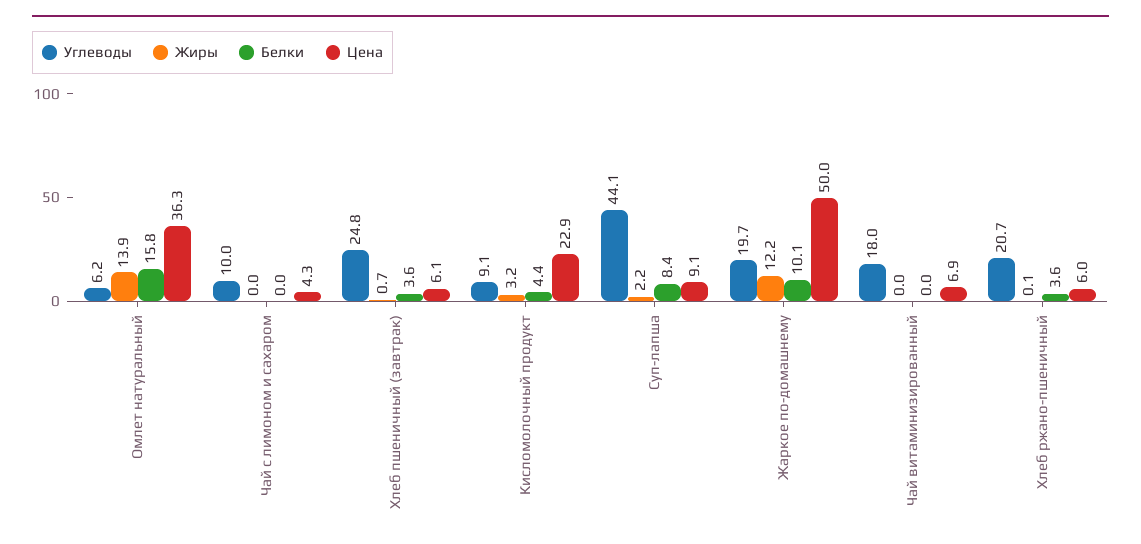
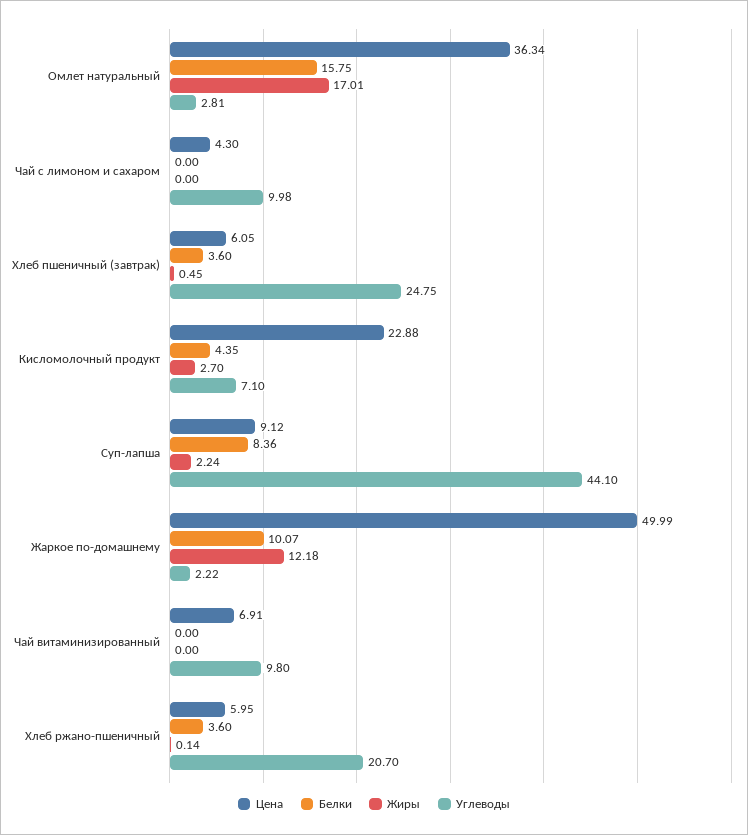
Углеводы, Омлет натуральный: 6.2 -> 2.81
Жиры, Омлет натуральный: 13.9 -> 17.01
Жиры, Хлеб пшеничный (завтрак): 0.7 -> 0.45
Углеводы, Кисломолочный продукт: 9.1 -> 7.1
Жиры, Кисломолочный продукт: 3.2 -> 2.7
Углеводы, Жаркое по-домашнему: 19.7 -> 2.22
Углеводы, Чай витаминизированный: 18 -> 9.8

